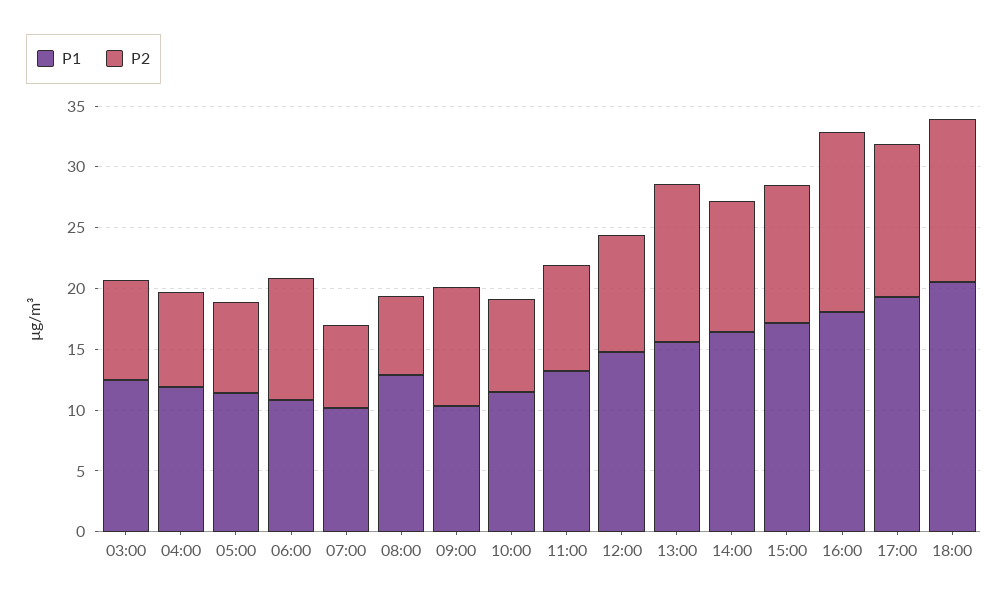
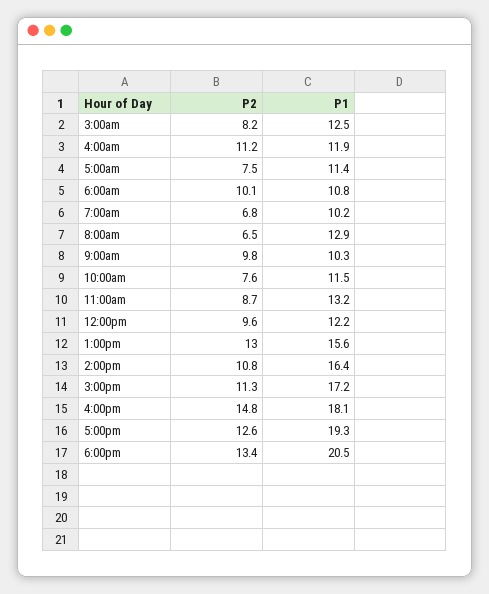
P2, 04:00: 8 -> 11.2
P1, 12:00: 15 -> 12.2

